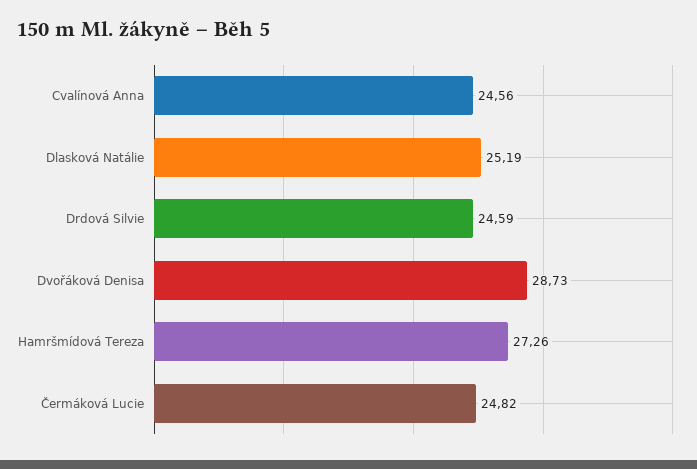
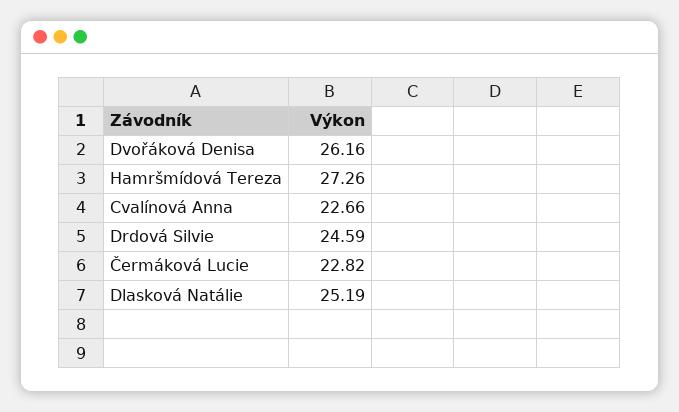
Cvalínová Anna: 24.56 -> 22.66
Dvořáková Denisa: 28.73 -> 26.16
Čermáková Lucie: 24.82 -> 22.82

